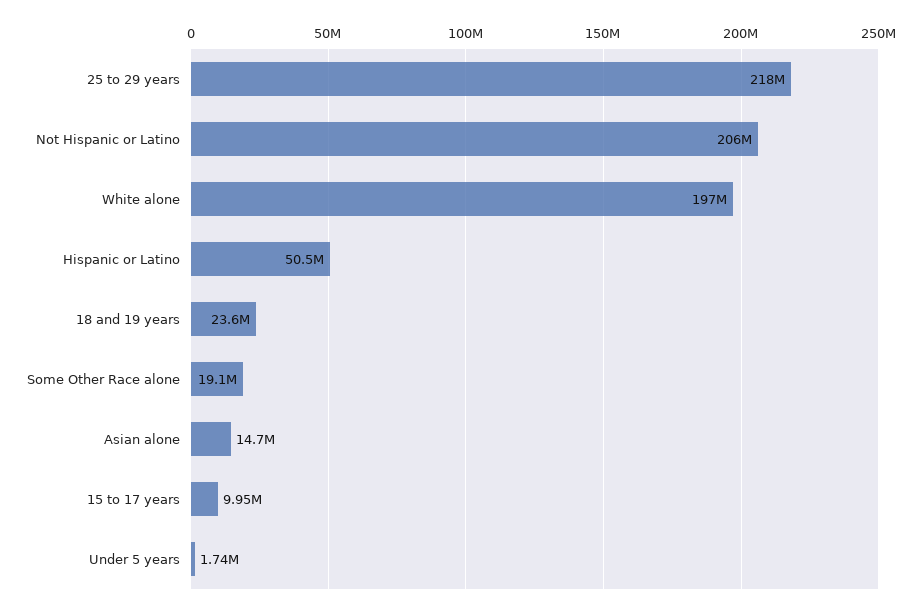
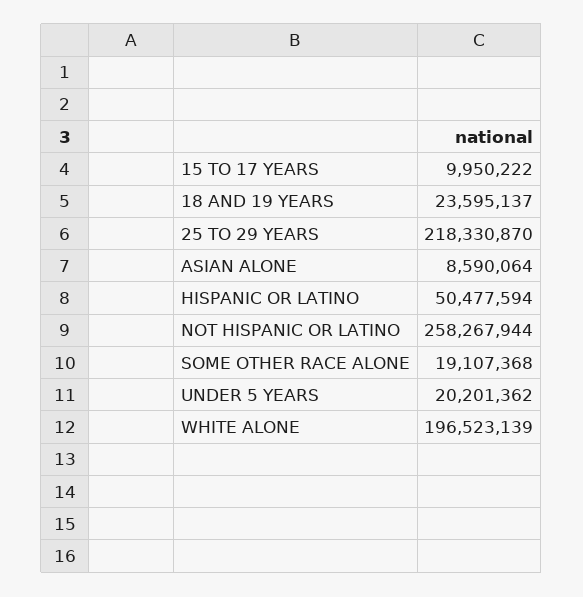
Not Hispanic or Latino: 206000000 -> 258267944
Asian alone: 14700000 -> 8590064
Under 5 years: 1740000 -> 20201362

